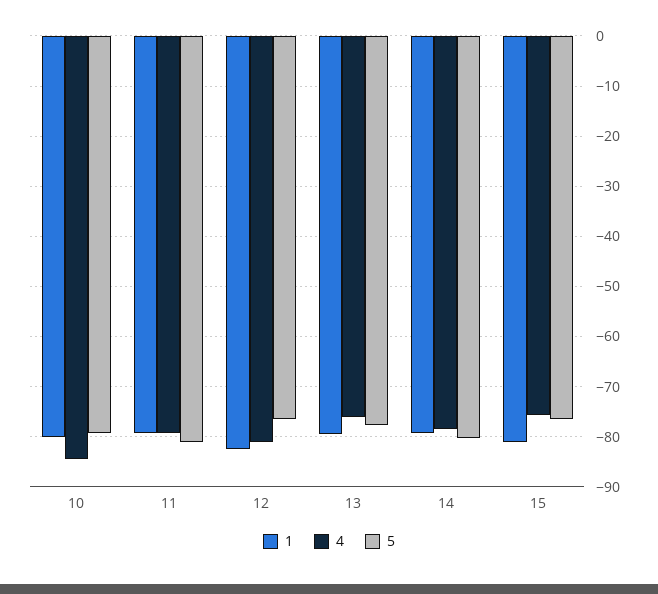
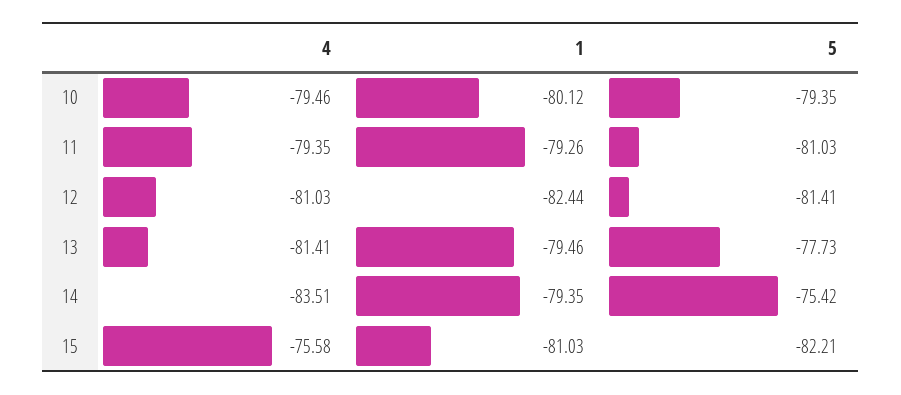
4, 10: -84 -> -79.46
5, 12: -76 -> -81.41
4, 13: -76 -> -81.41
4, 14: -78 -> -83.51
5, 14: -80 -> -75.42
5, 15: -76 -> -82.21

